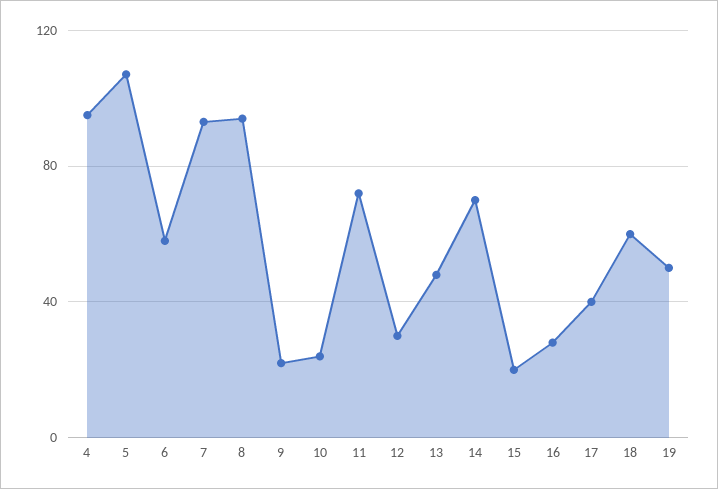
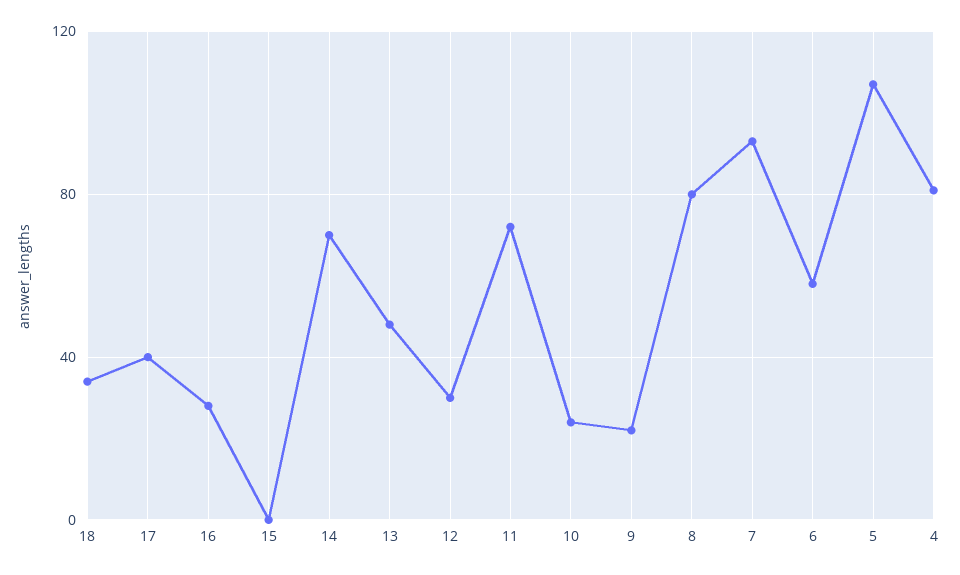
4: 95 -> 80
8: 95 -> 80
15: 20 -> 0
18: 60 -> 35
19: 50 -> none

